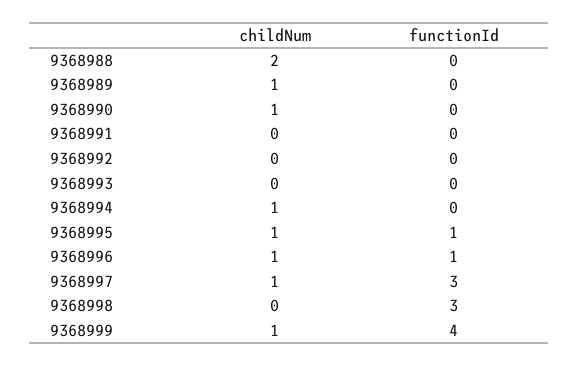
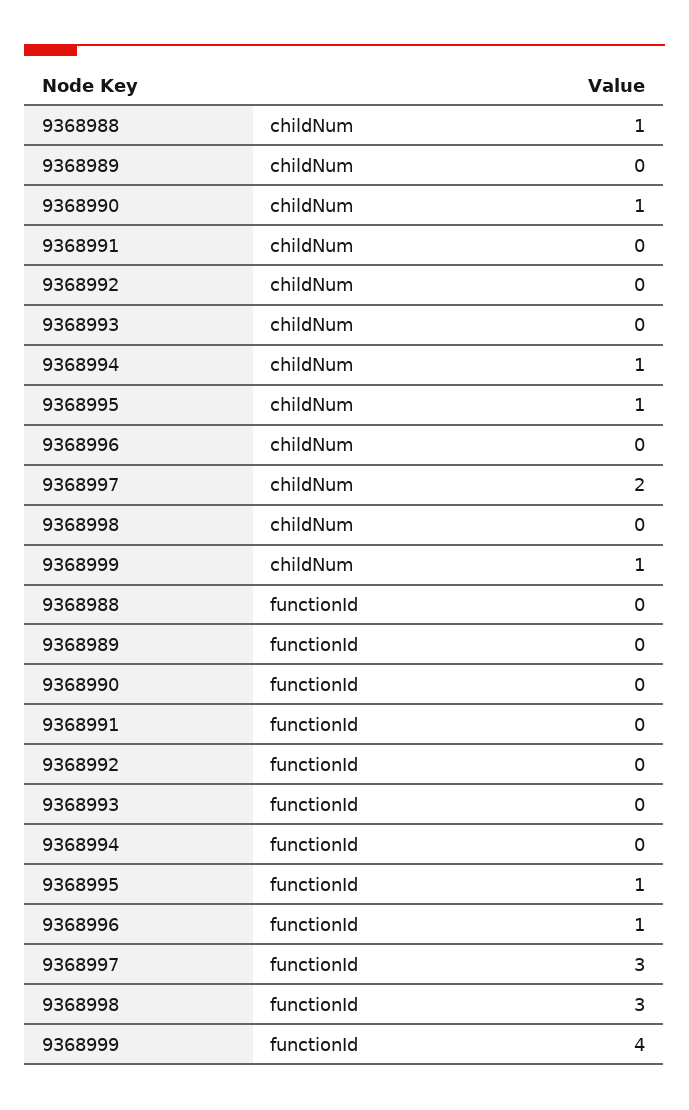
childNum, 9368988: 2 -> 1
childNum, 9368989: 1 -> 0
childNum, 9368996: 1 -> 0
childNum, 9368997: 1 -> 2

